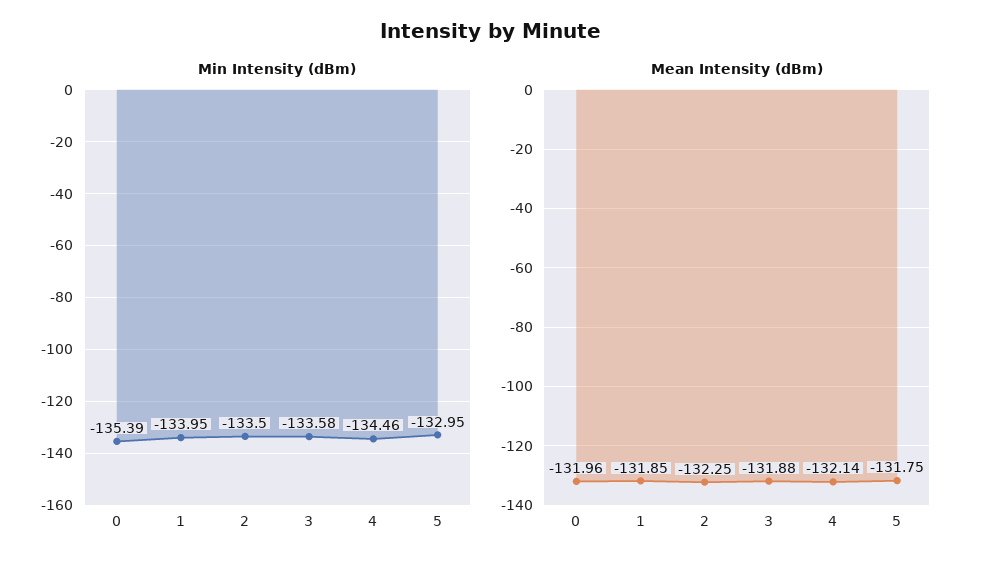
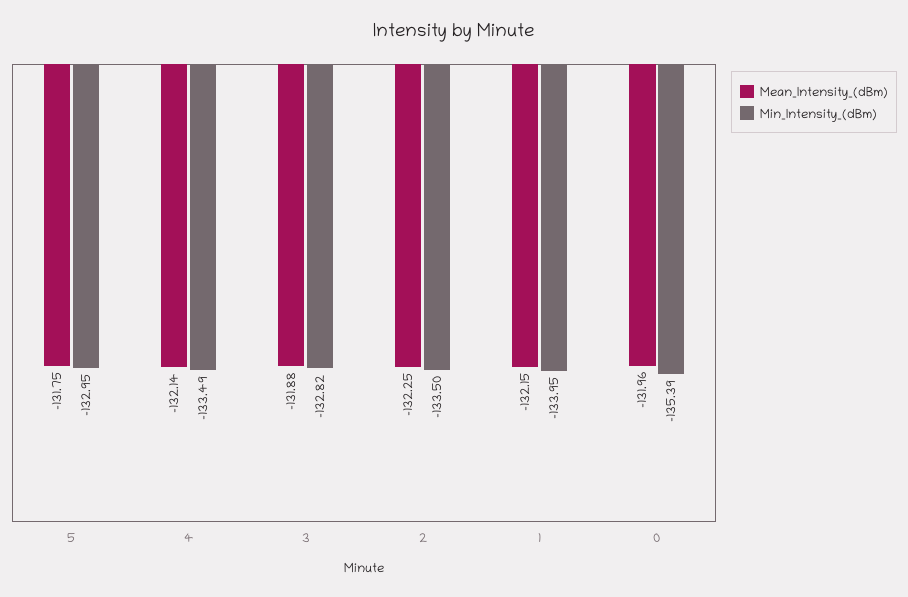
Min Intensity (dBm), 3: -133.58 -> -132.82
Min Intensity (dBm), 4: -134.46 -> -133.49
Mean Intensity (dBm), 1: -131.85 -> -132.15

